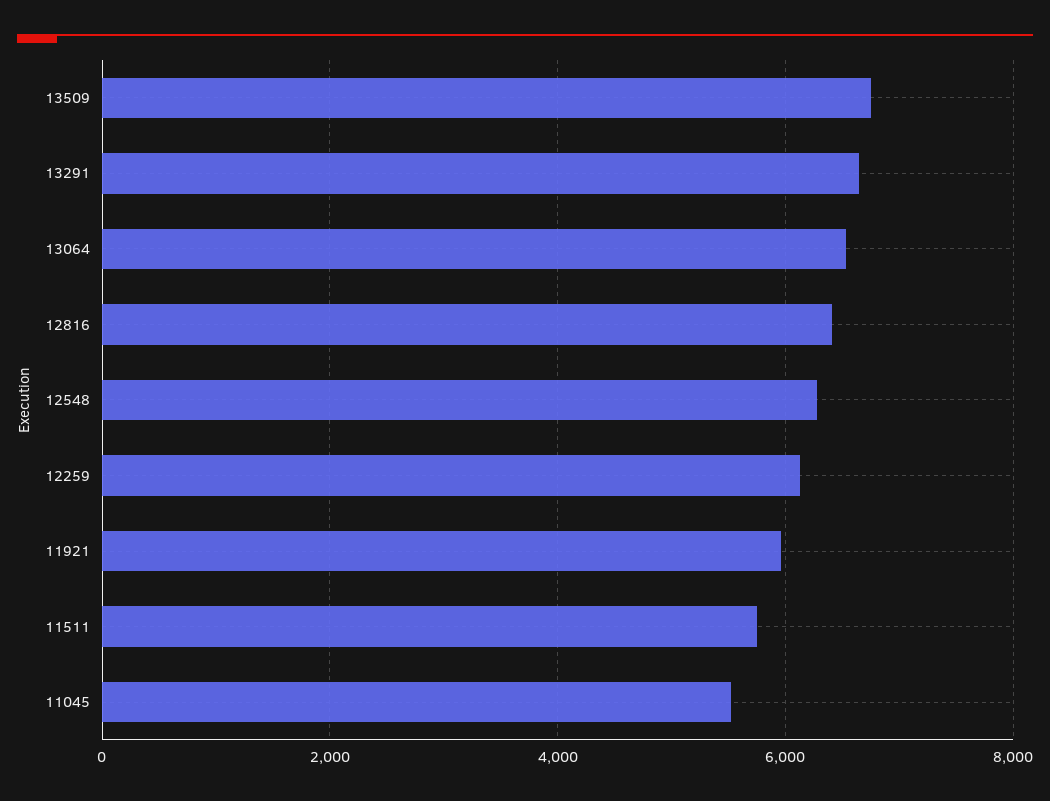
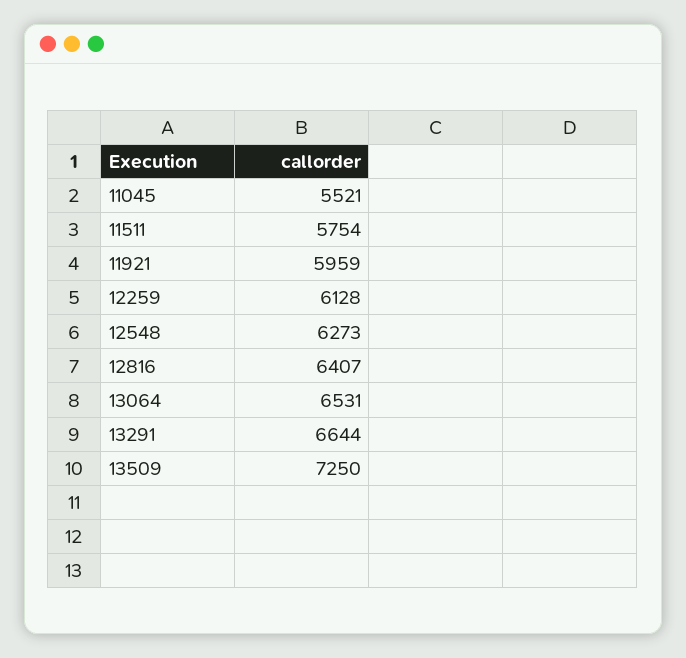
13509: 6800 -> 7250

